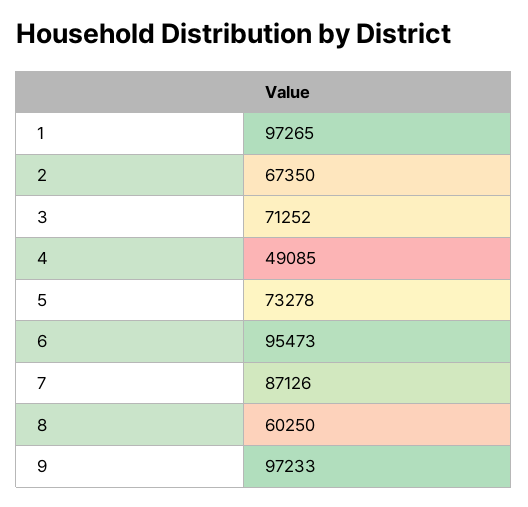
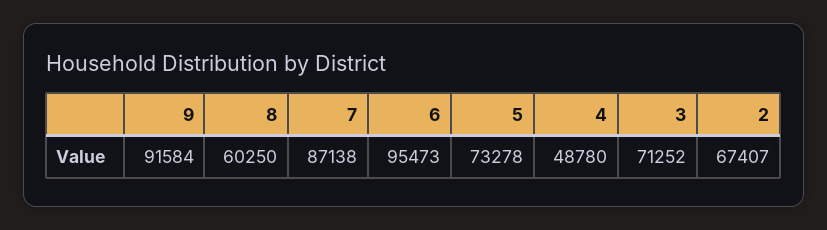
1: 97265 -> none
2: 67350 -> 67407
4: 49085 -> 48780
7: 87126 -> 87138
9: 97233 -> 91584

